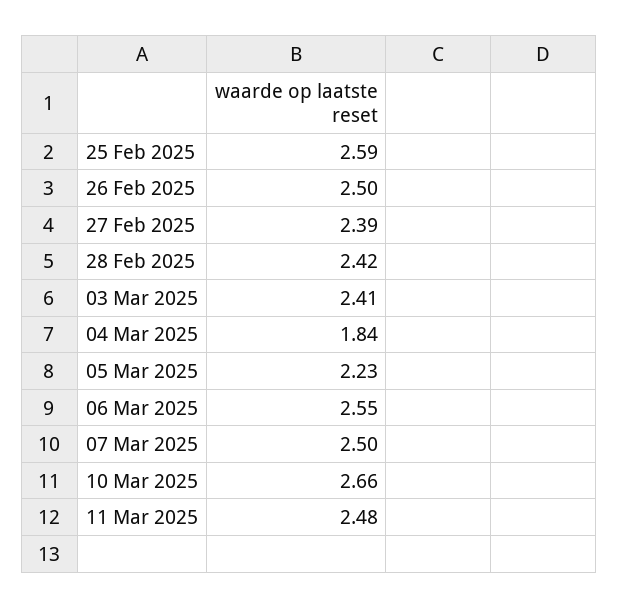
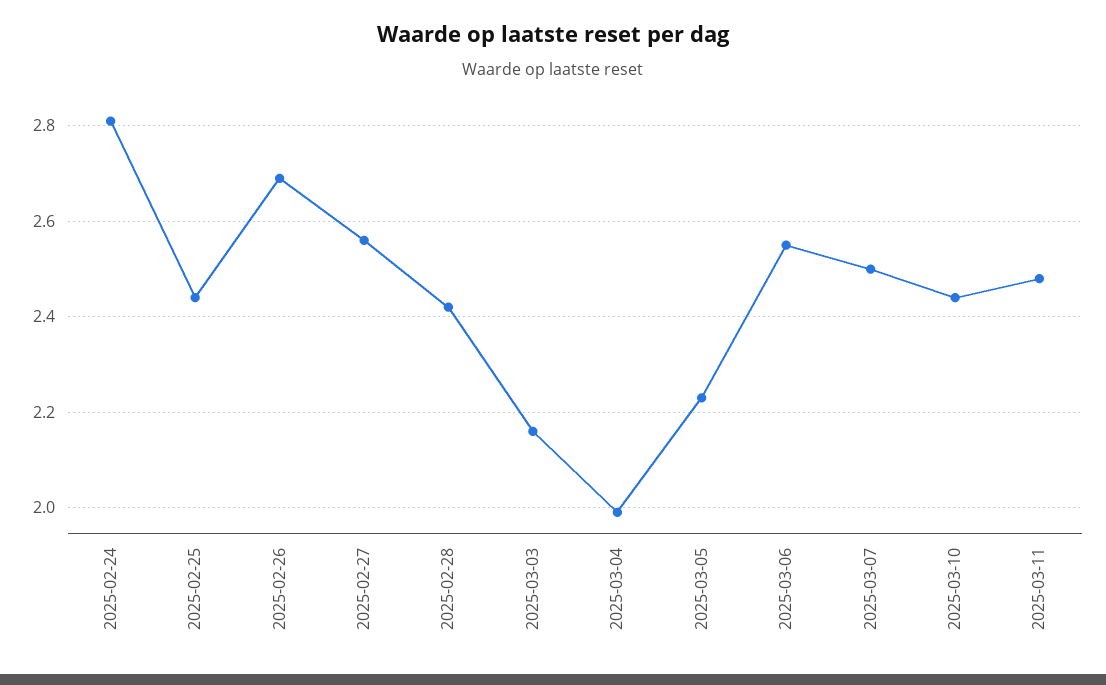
25 Feb 2025: 2.59 -> 2.45
26 Feb 2025: 2.5 -> 2.7
27 Feb 2025: 2.39 -> 2.55
03 Mar 2025: 2.41 -> 2.15
04 Mar 2025: 1.84 -> 2
10 Mar 2025: 2.66 -> 2.45
2025-02-24: none -> 2.8

